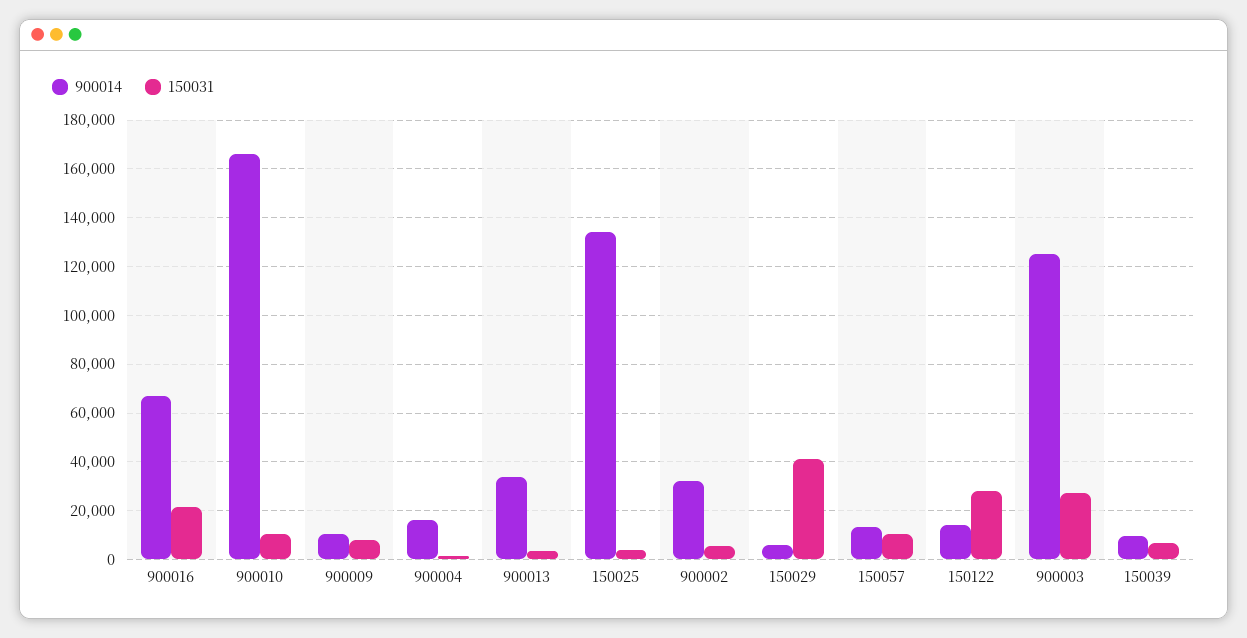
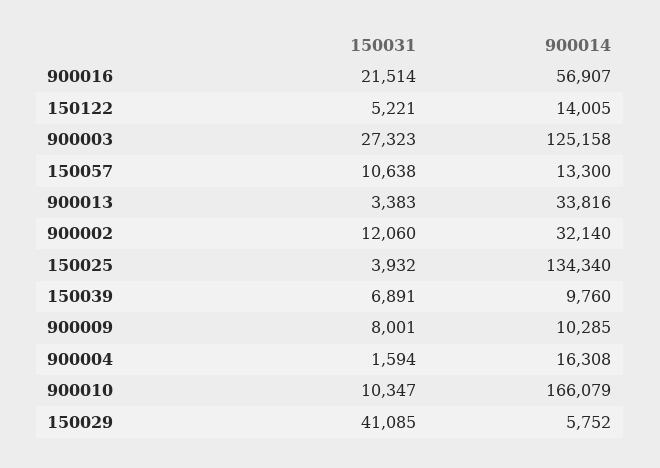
900014, 900016: 67500 -> 56907
150031, 900002: 5000 -> 12060
150031, 150122: 27500 -> 5221

